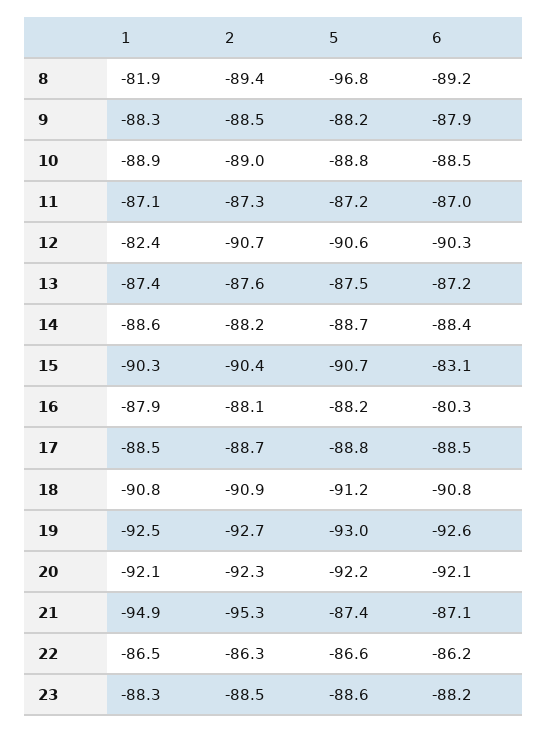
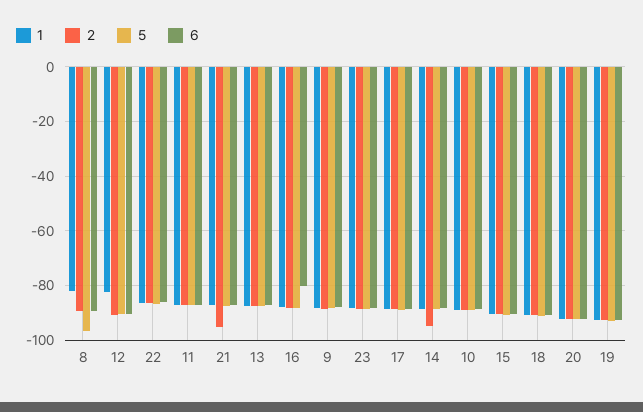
2, 14: -88.2 -> -95
6, 15: -83.1 -> -90
1, 21: -94.9 -> -87.5

